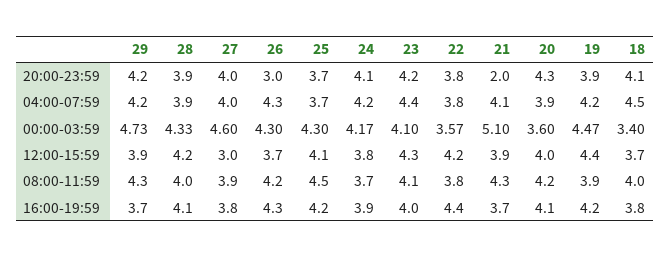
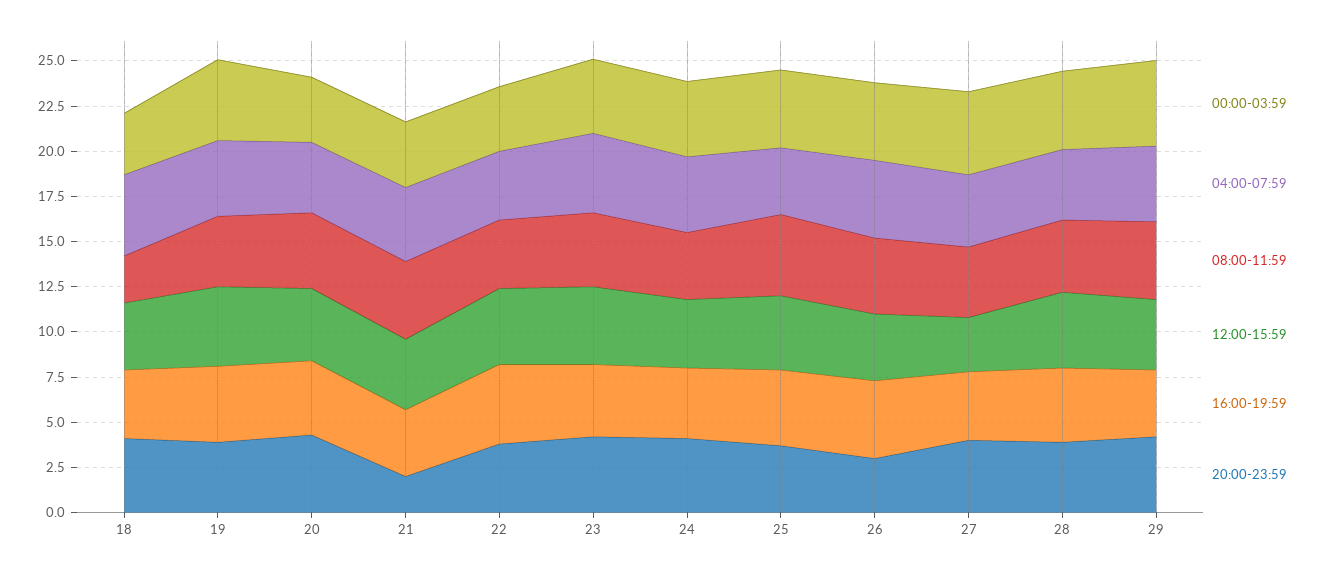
00:00-03:59, 21: 5.1 -> 3.5
08:00-11:59, 18: 4 -> 2.5

